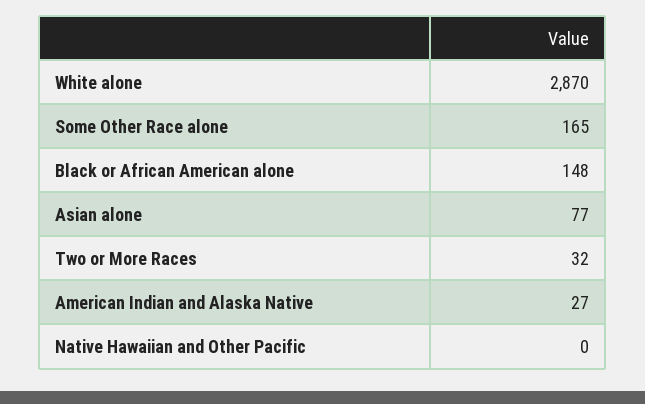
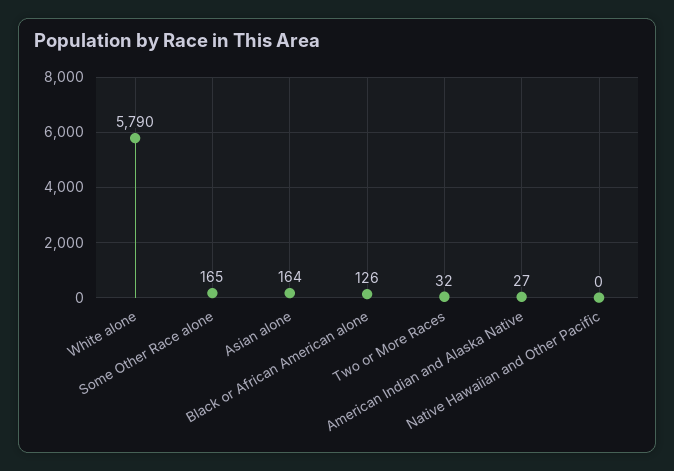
White alone: 2870 -> 5790
Black or African American alone: 148 -> 126
Asian alone: 77 -> 164

